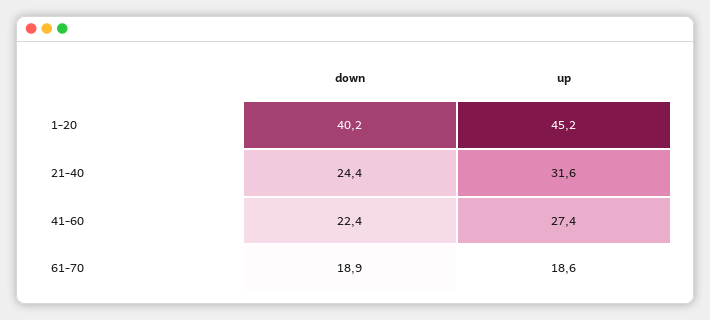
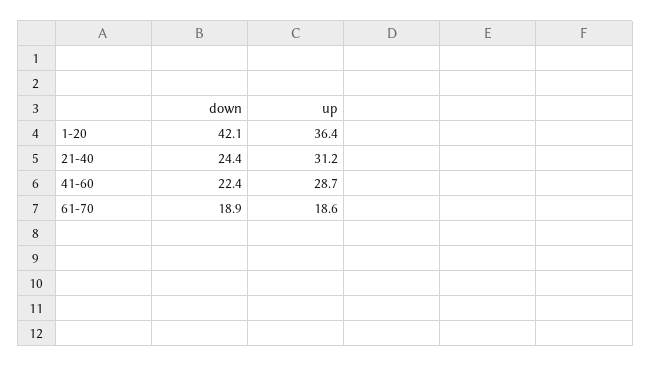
down, 1-20: 40.2 -> 42.1
up, 1-20: 45.2 -> 36.4
up, 21-40: 31.6 -> 31.2
up, 41-60: 27.4 -> 28.7

